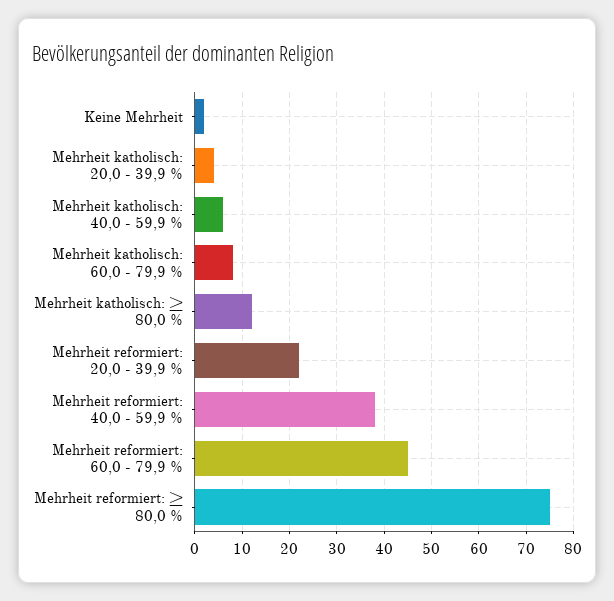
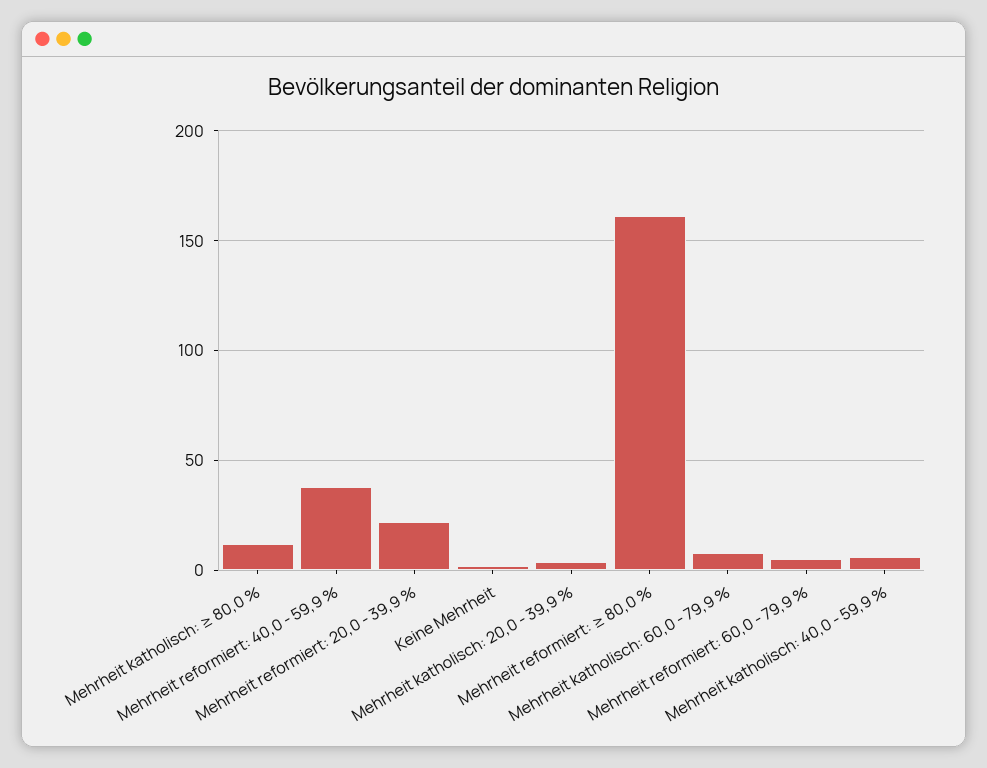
Mehrheit reformiert: 60,0 - 79,9 %: 45 -> 5
Mehrheit reformiert: ≥ 80,0 %: 75 -> 160

